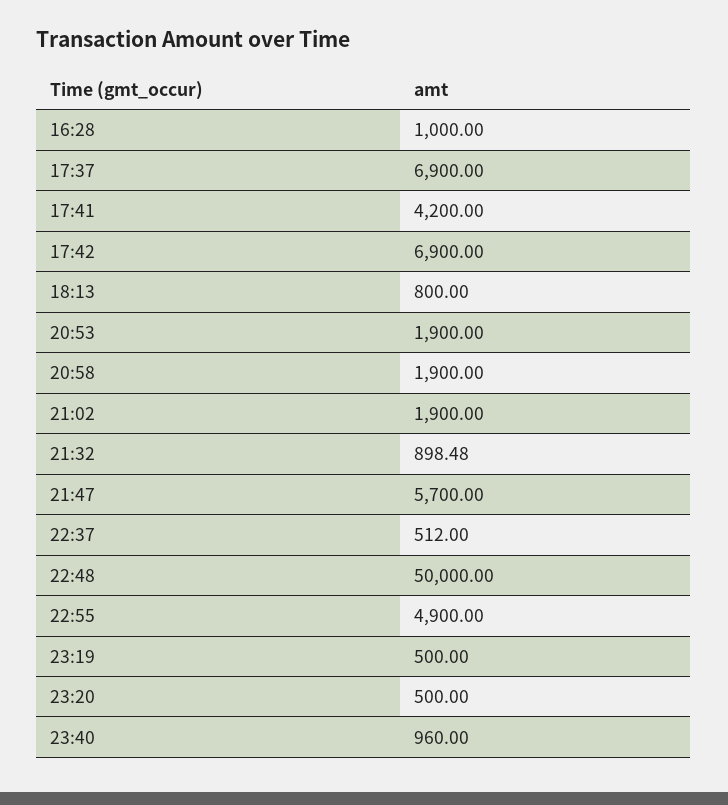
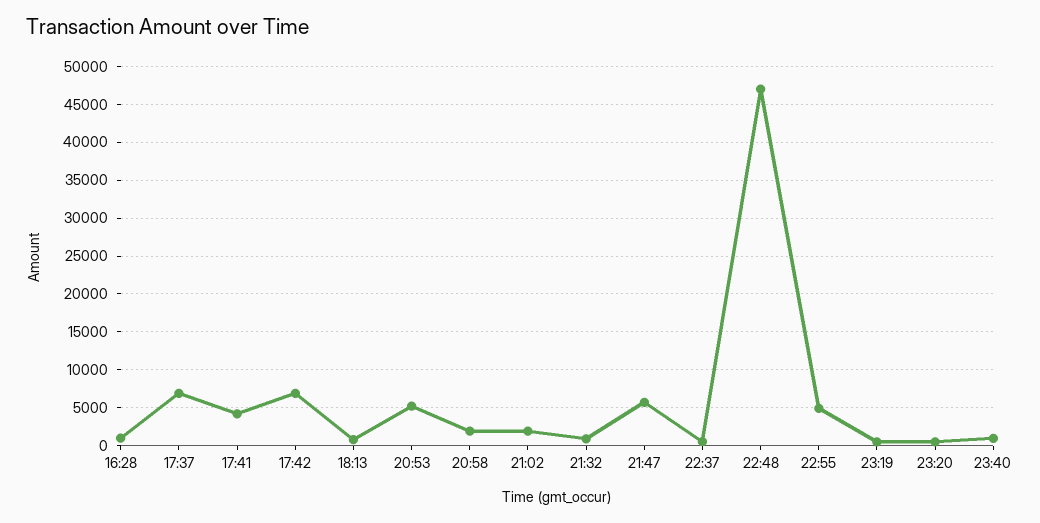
20:53: 1900 -> 5000
22:48: 50000 -> 47000

